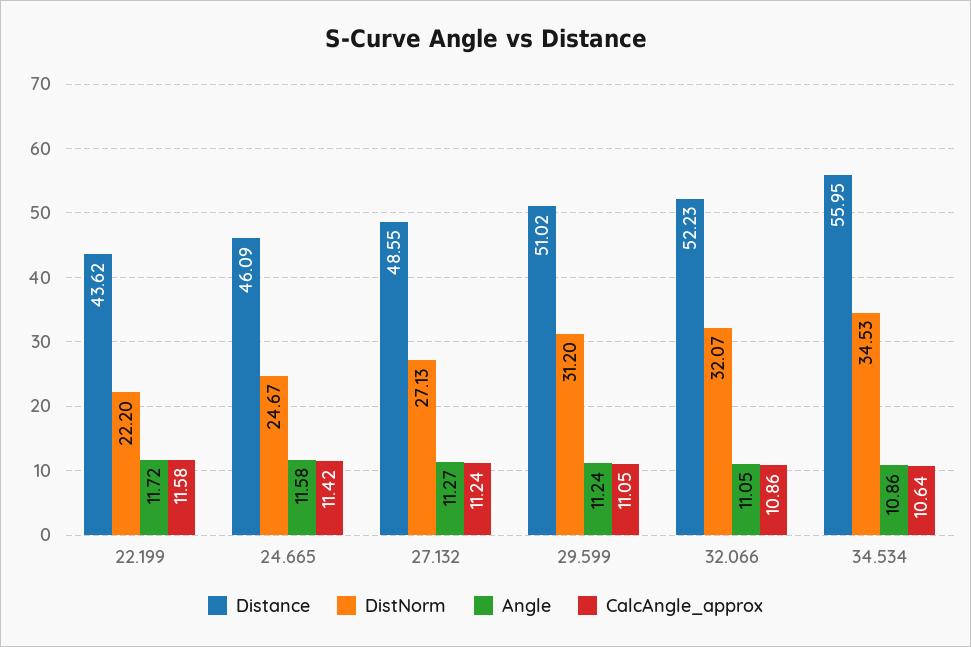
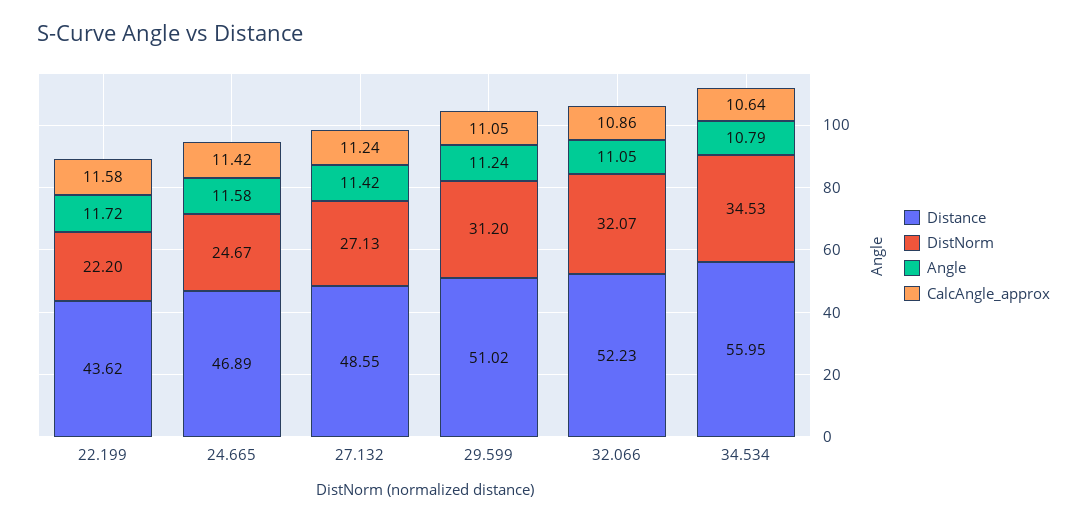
Distance, 24.665: 46.09 -> 46.89
Angle, 27.132: 11.27 -> 11.42
Angle, 34.534: 10.86 -> 10.79

